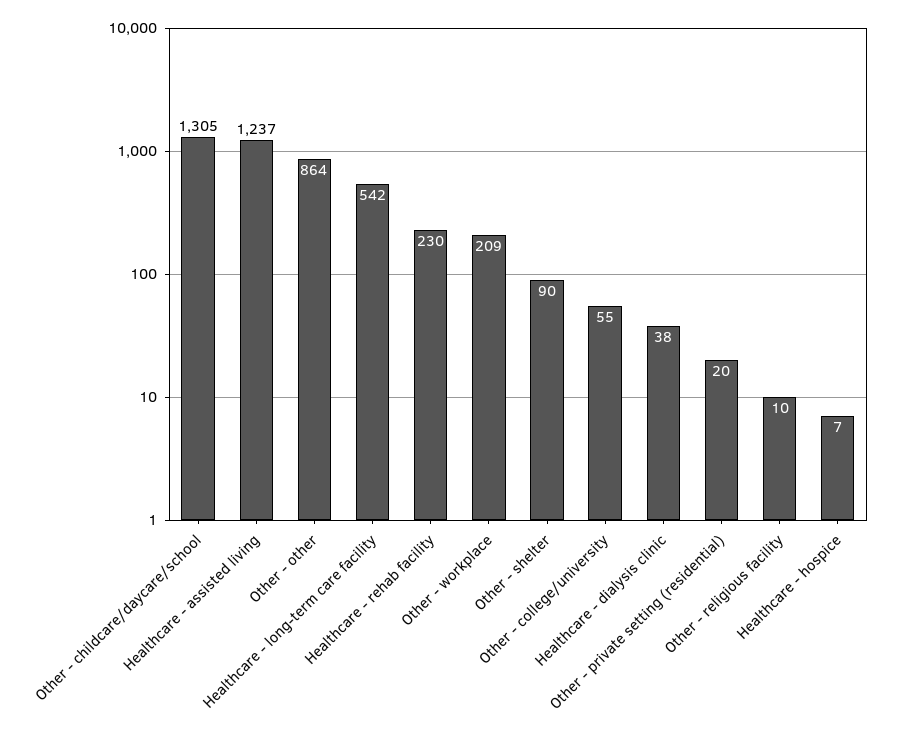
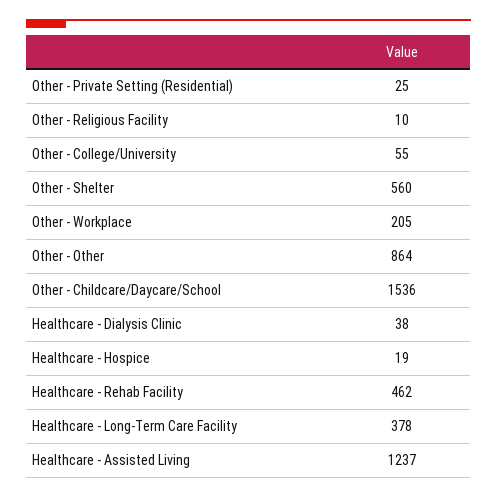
Other - childcare/daycare/school: 1305 -> 1536
Healthcare - long-term care facility: 542 -> 378
Healthcare - rehab facility: 230 -> 462
Other - workplace: 209 -> 205
Other - shelter: 90 -> 560
Other - private setting (residential): 20 -> 25
Healthcare - hospice: 7 -> 19

